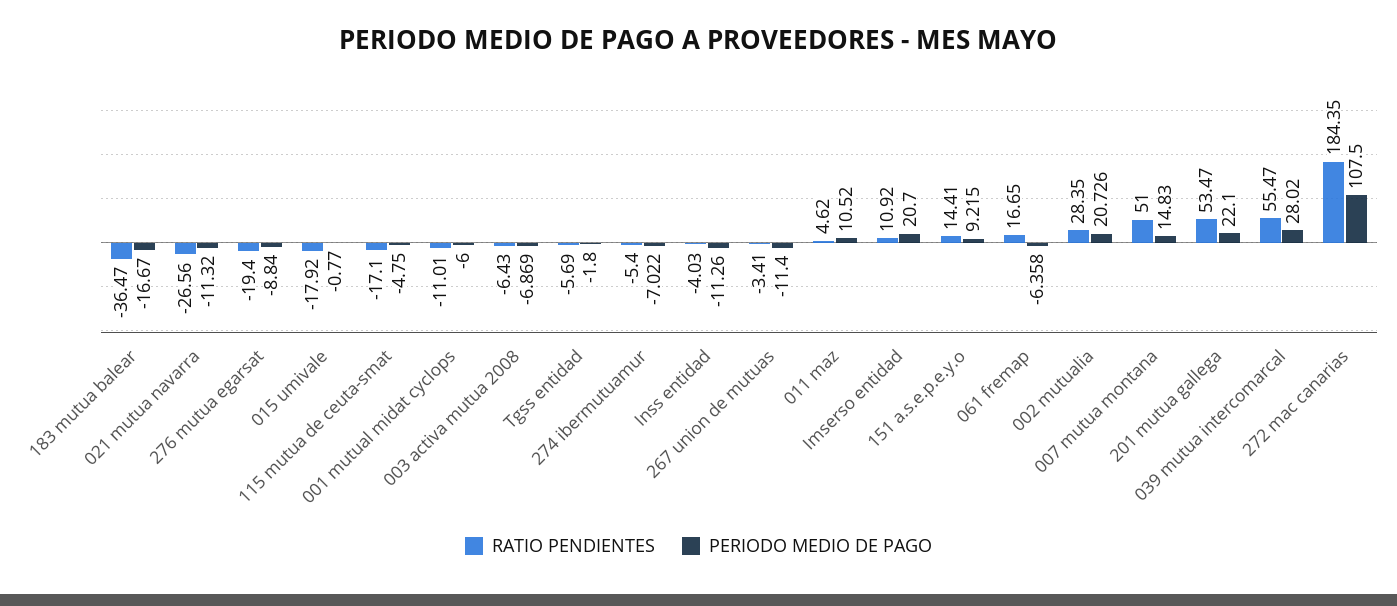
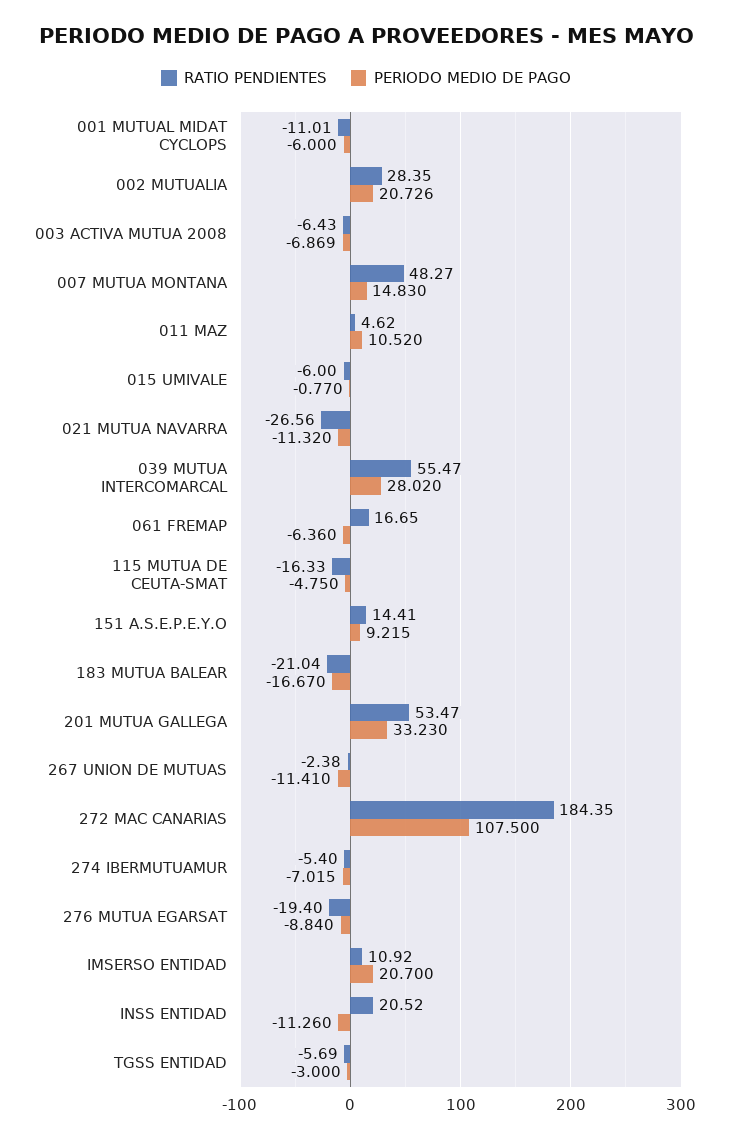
RATIO PENDIENTES, 183 mutua balear: -36.47 -> -21.04
RATIO PENDIENTES, 015 umivale: -17.92 -> -6
RATIO PENDIENTES, 115 mutua de ceuta-smat: -17.1 -> -16.33
PERIODO MEDIO DE PAGO, Tgss entidad: -1.8 -> -3
PERIODO MEDIO DE PAGO, 274 ibermutuamur: -7.022 -> -7.015
RATIO PENDIENTES, Inss entidad: -4.03 -> 20.52
RATIO PENDIENTES, 267 union de mutuas: -3.41 -> -2.38
PERIODO MEDIO DE PAGO, 267 union de mutuas: -11.4 -> -11.41
PERIODO MEDIO DE PAGO, 061 fremap: -6.358 -> -6.36
RATIO PENDIENTES, 007 mutua montana: 51 -> 48.27
PERIODO MEDIO DE PAGO, 201 mutua gallega: 22.1 -> 33.23

